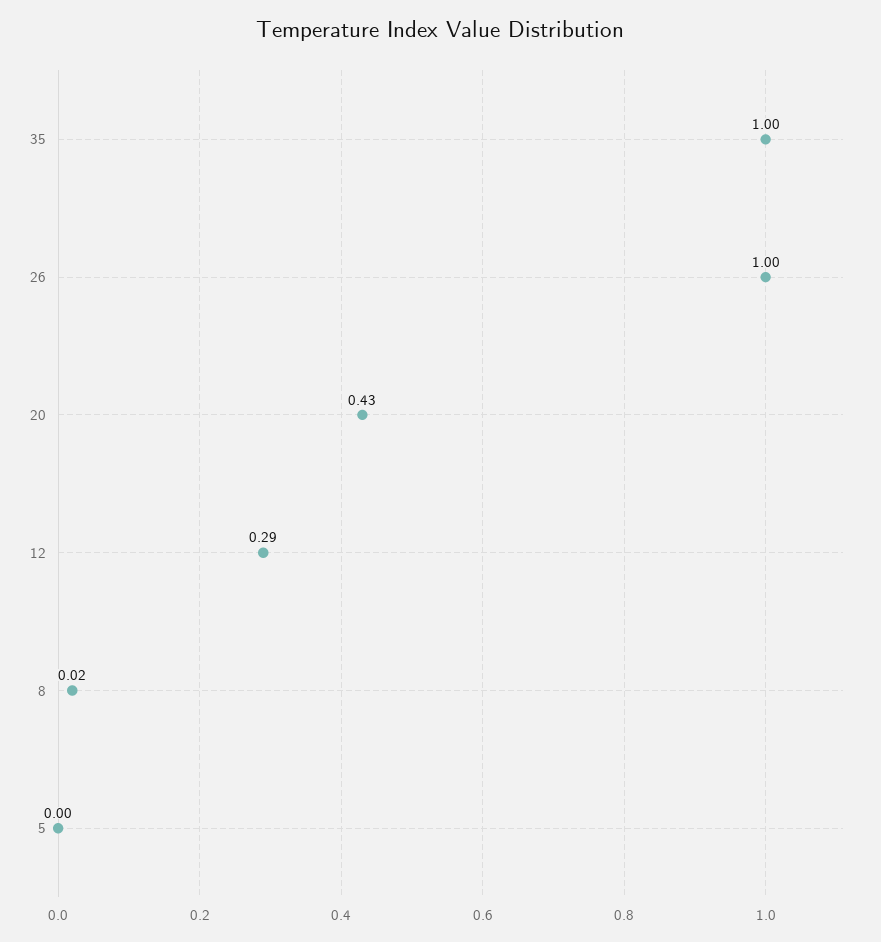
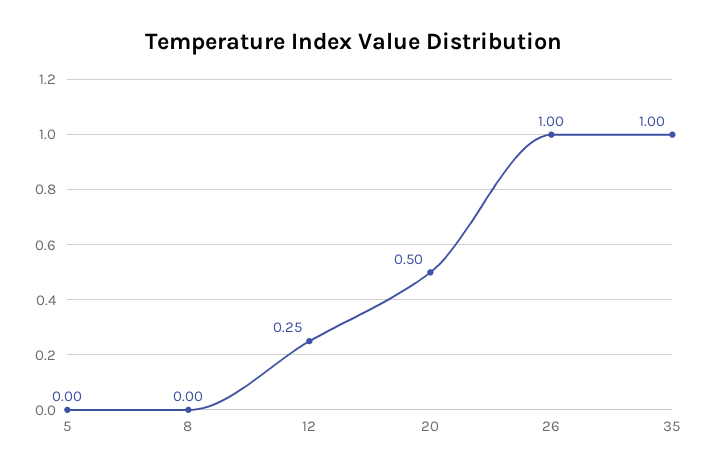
20: 0.43 -> 0.5
12: 0.29 -> 0.25
8: 0.02 -> 0

